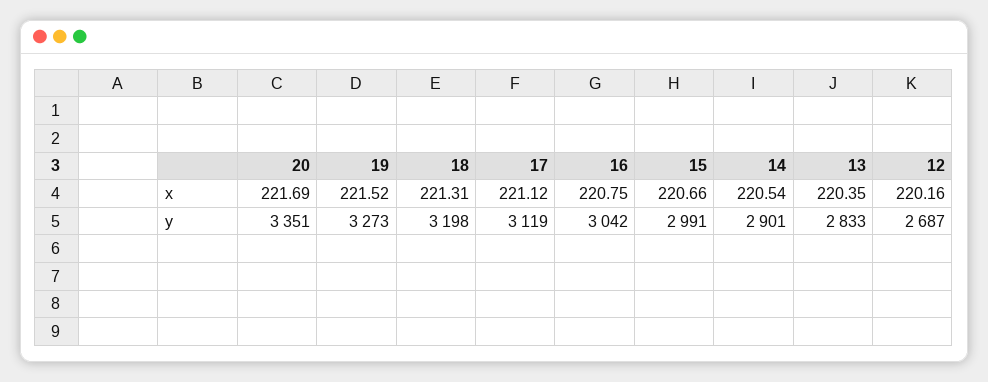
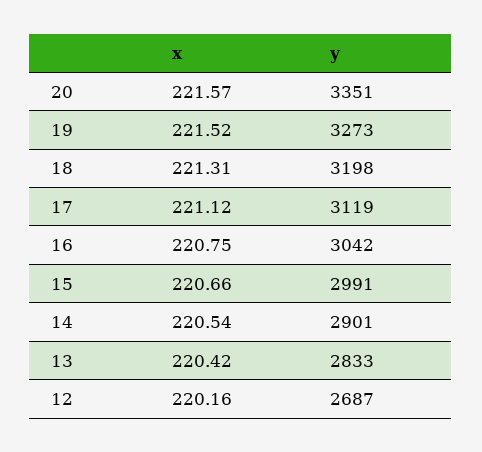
20, x: 221.69 -> 221.57
13, x: 220.35 -> 220.42

